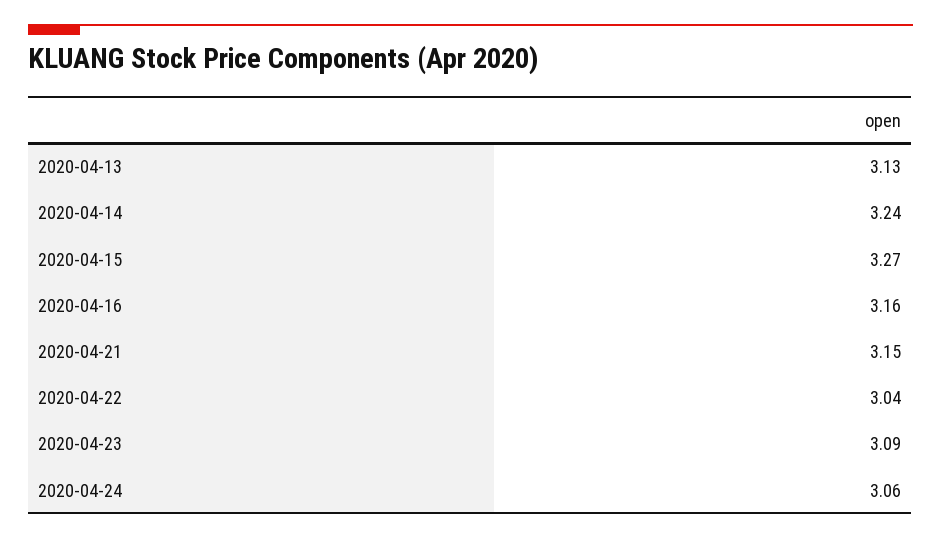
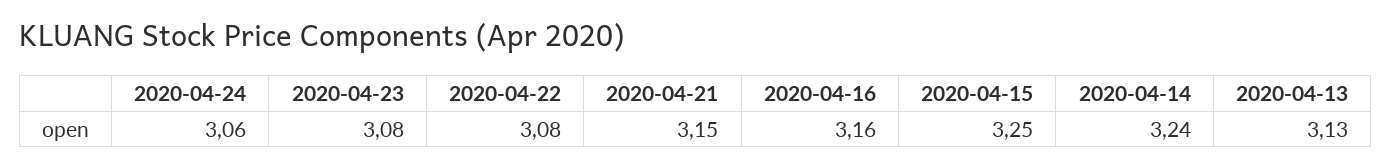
2020-04-15: 3.27 -> 3.25
2020-04-22: 3.04 -> 3.08
2020-04-23: 3.09 -> 3.08

